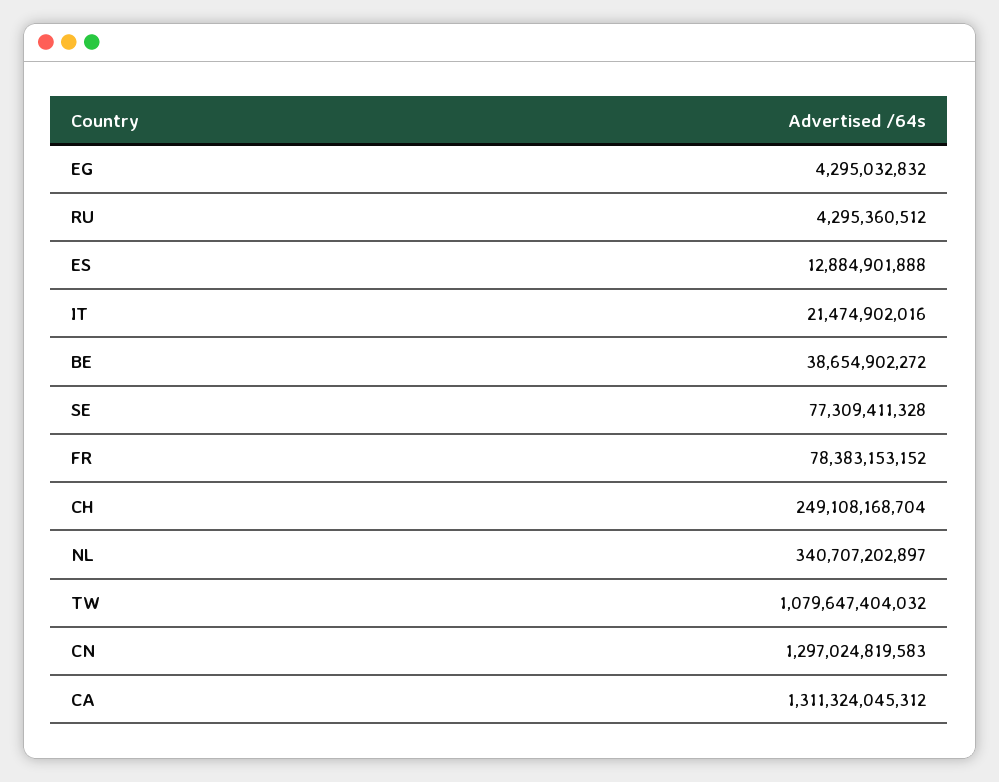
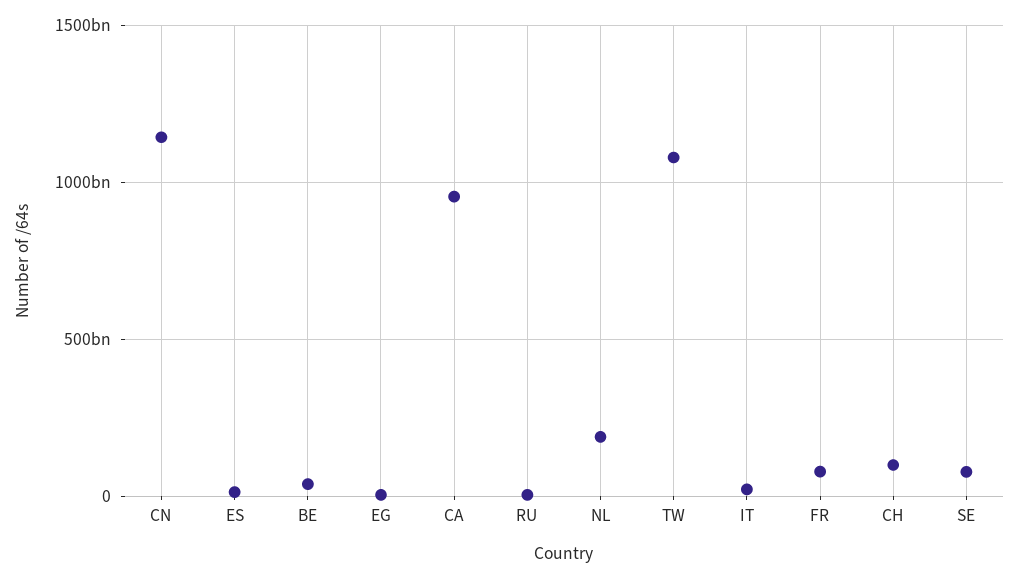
CH: 249108168704 -> 100000000000
NL: 340707202897 -> 200000000000
CN: 1297024819583 -> 1150000000000
CA: 1311324045312 -> 950000000000

